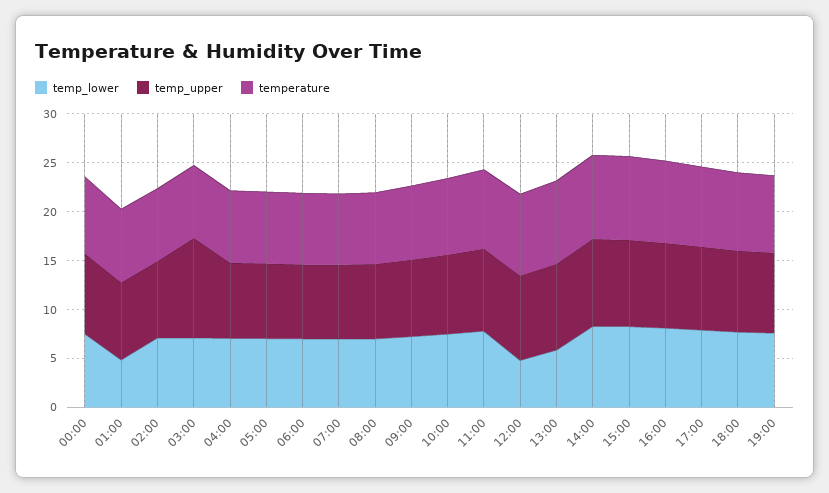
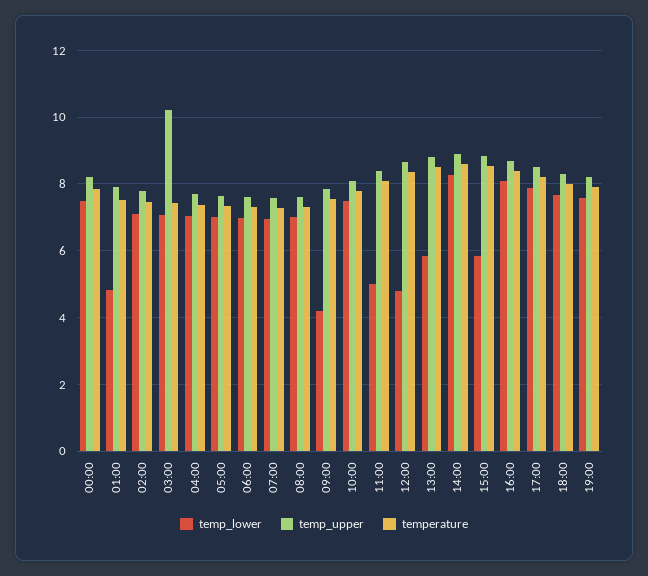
temp_lower, 09:00: 7 -> 4.2
temp_lower, 11:00: 8 -> 5
temp_lower, 15:00: 8 -> 5.8

